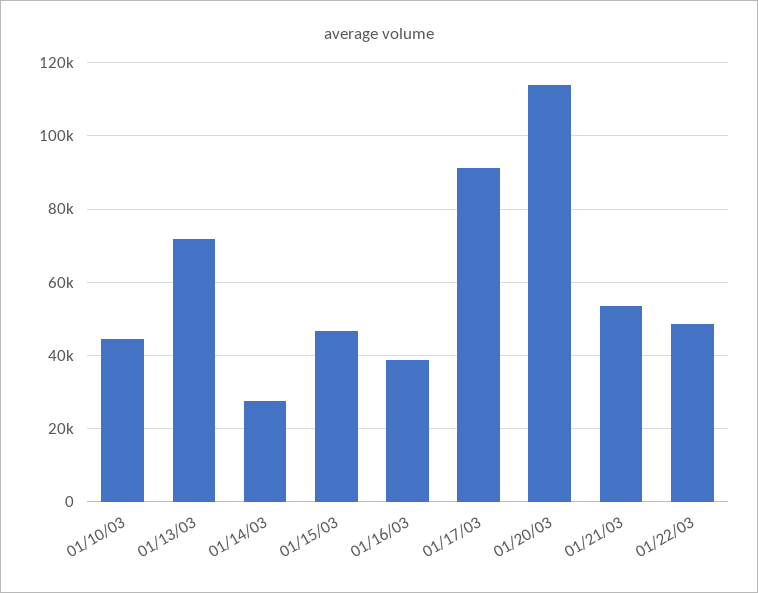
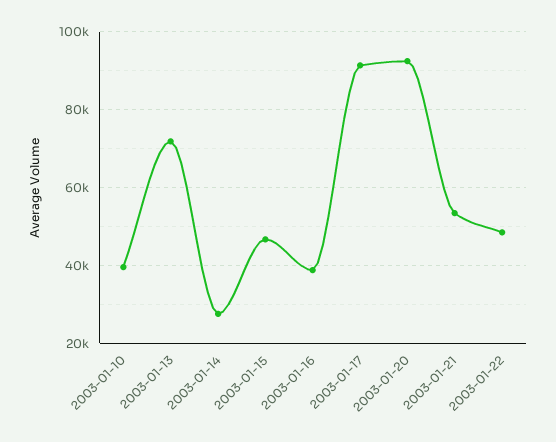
01/10/03: 44000 -> 40000
01/20/03: 114000 -> 92000

